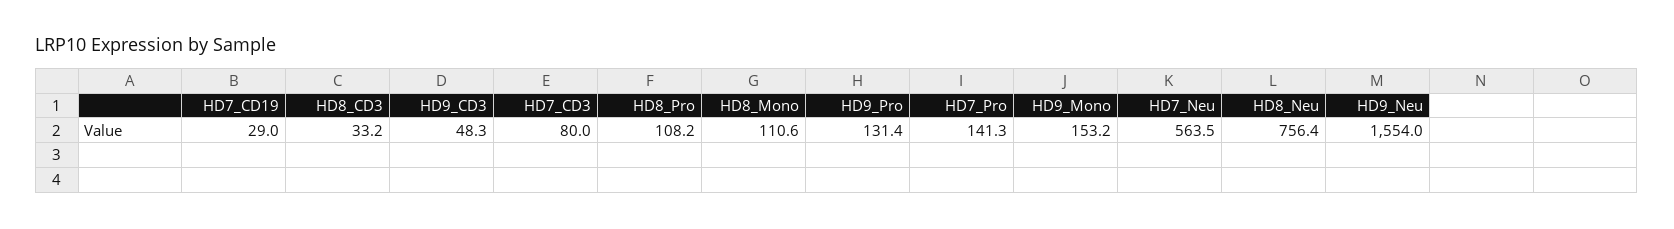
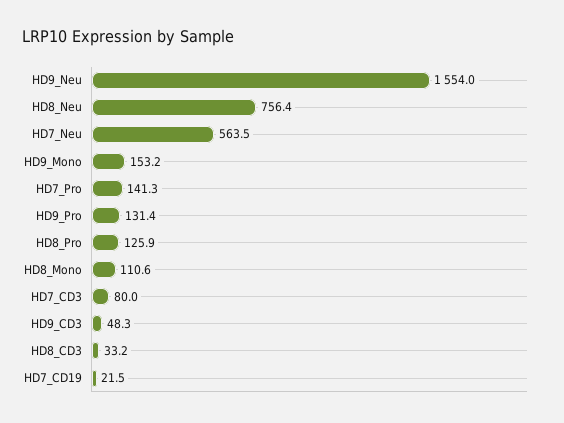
HD7_CD19: 29 -> 21.5
HD8_Pro: 108.2 -> 125.9

